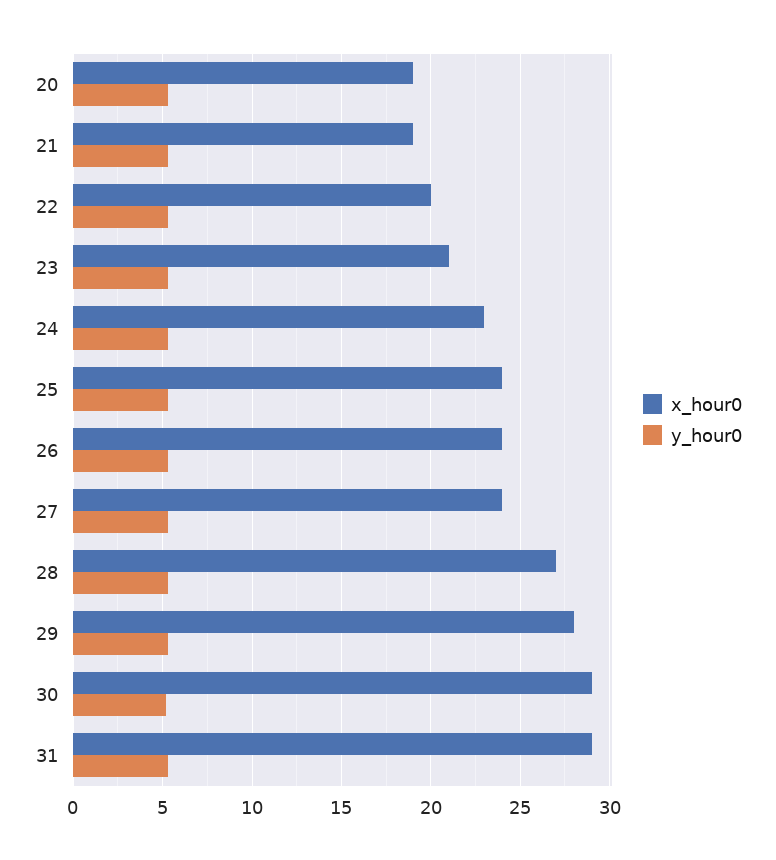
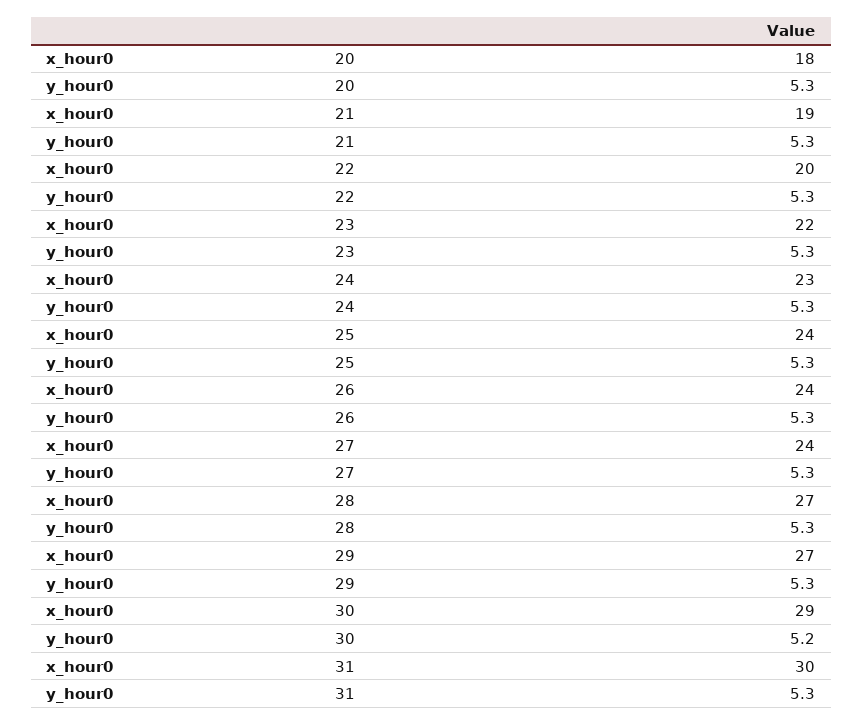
x_hour0, 20: 19 -> 18
x_hour0, 23: 21 -> 22
x_hour0, 29: 28 -> 27
x_hour0, 31: 29 -> 30

